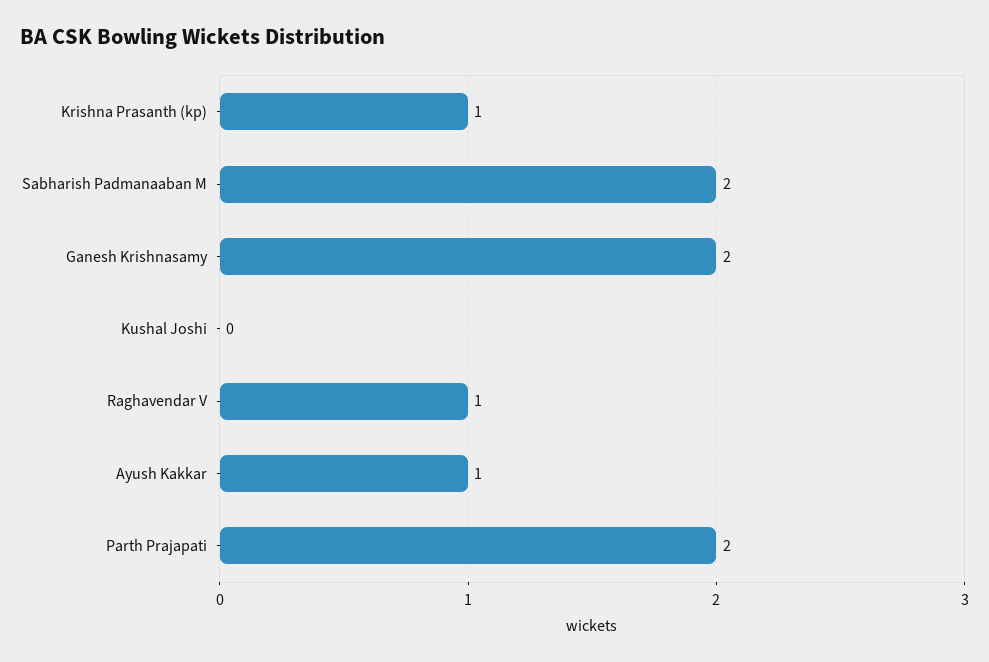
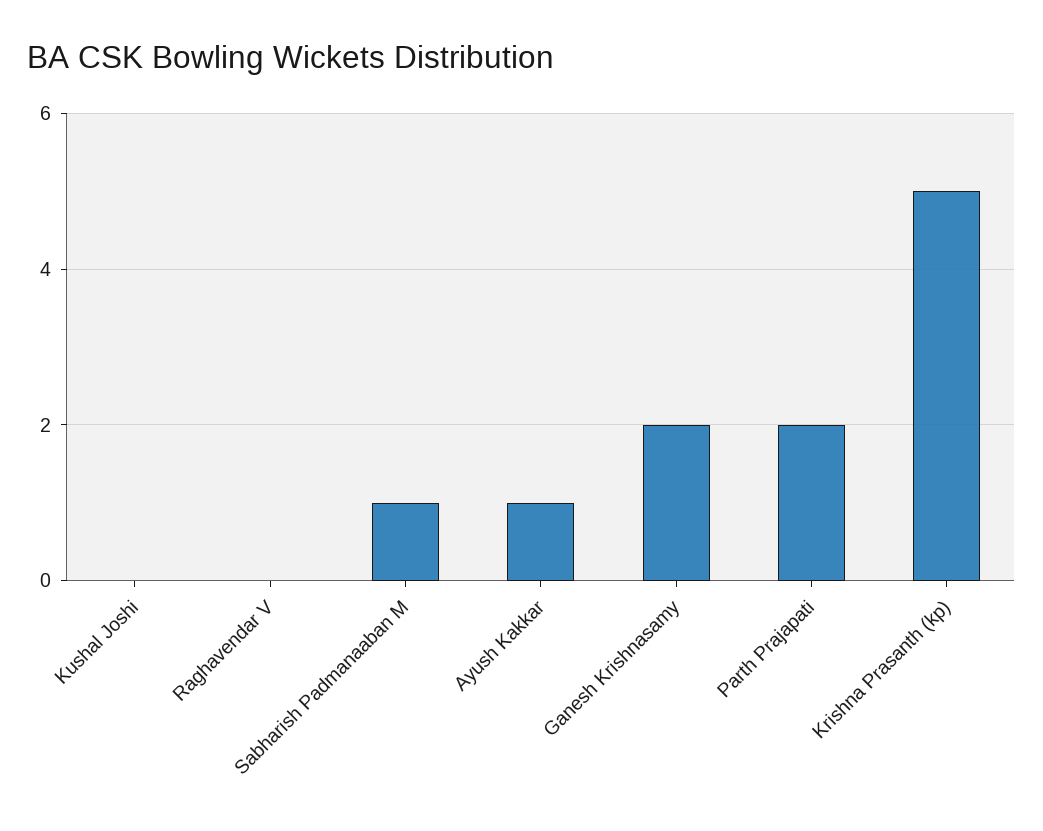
Krishna Prasanth (kp): 1 -> 5
Sabharish Padmanaaban M: 2 -> 1
Raghavendar V: 1 -> 0

